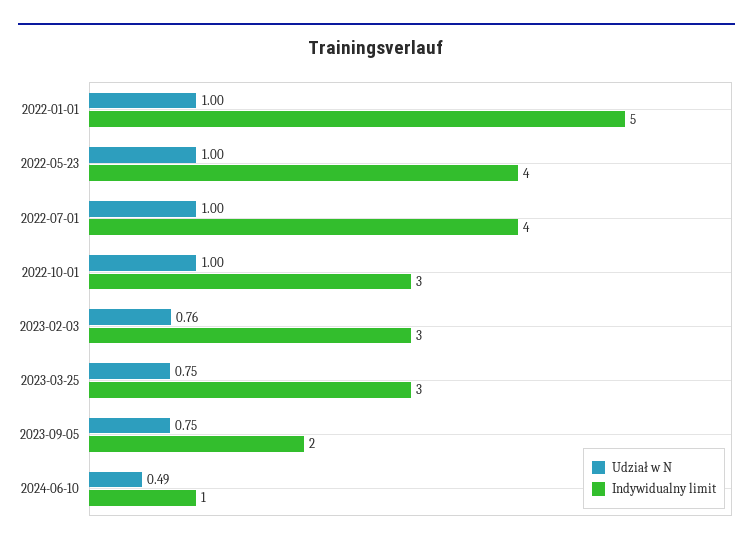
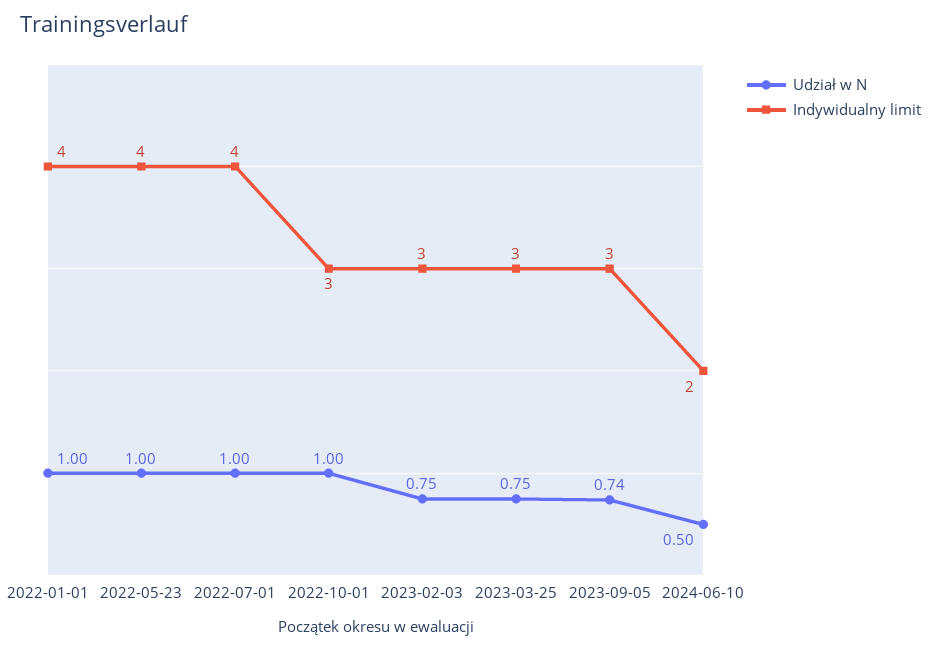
Indywidualny limit, 2022-01-01: 5 -> 4
Udział w N, 2023-02-03: 0.76 -> 0.75
Udział w N, 2023-09-05: 0.75 -> 0.74
Indywidualny limit, 2023-09-05: 2 -> 3
Udział w N, 2024-06-10: 0.49 -> 0.5
Indywidualny limit, 2024-06-10: 1 -> 2

